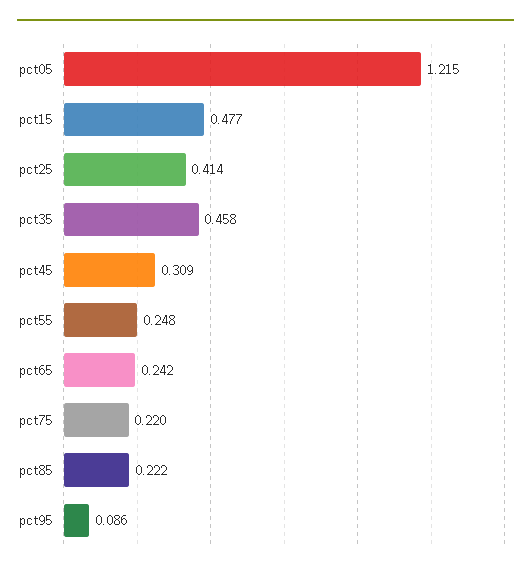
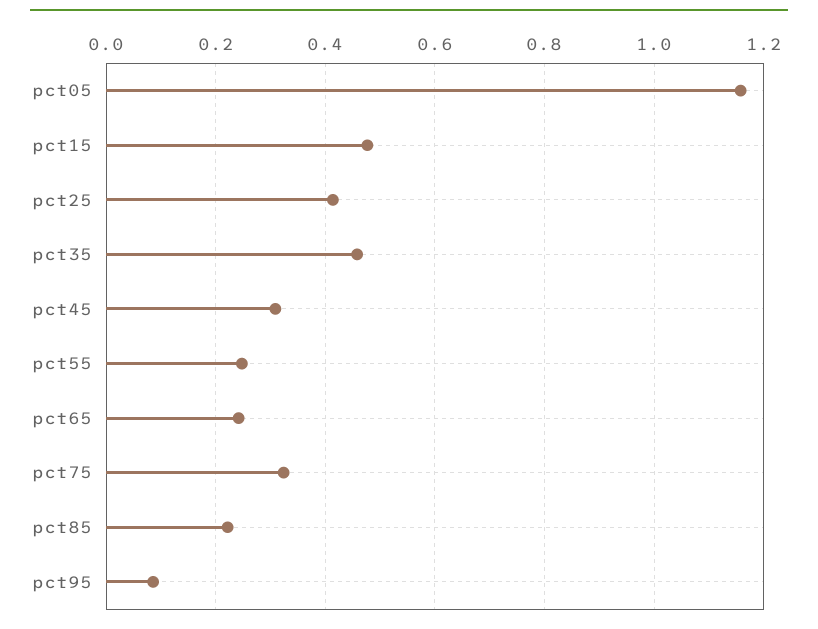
pct05: 1.215 -> 1.16
pct75: 0.22 -> 0.32

